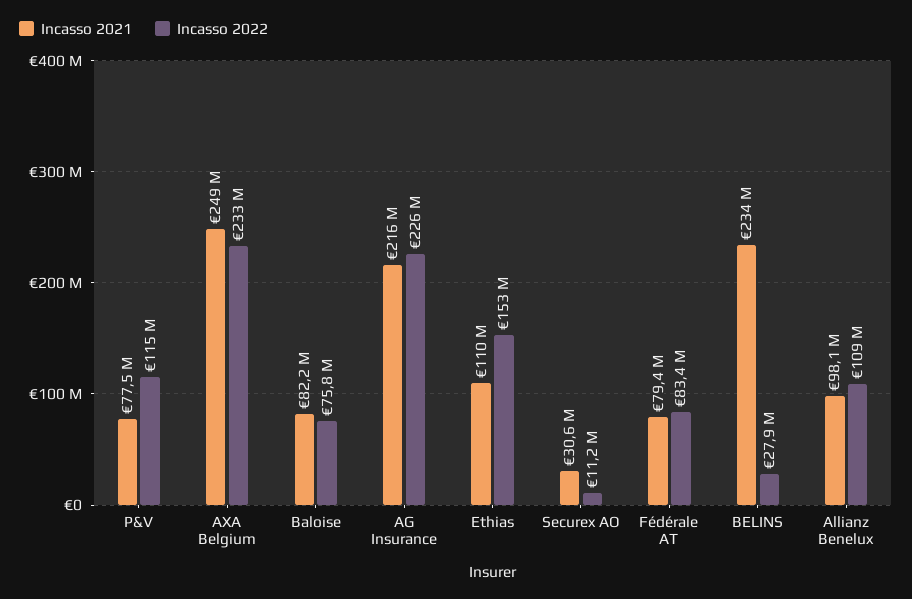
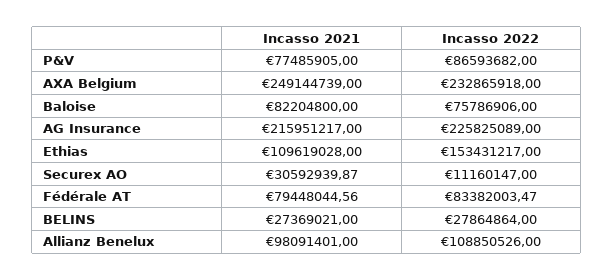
Incasso 2022, P&V: 115000000 -> 86593682
Incasso 2021, BELINS: 234000000 -> 27369021

